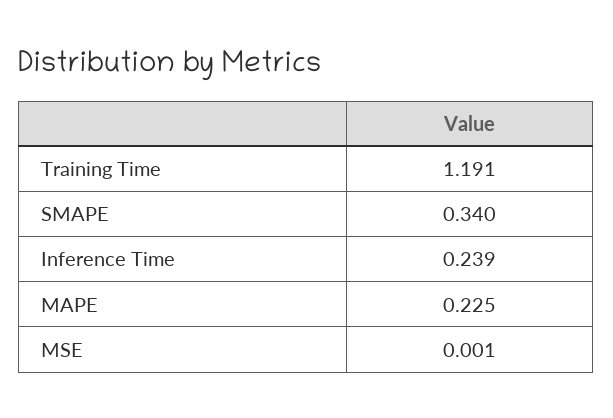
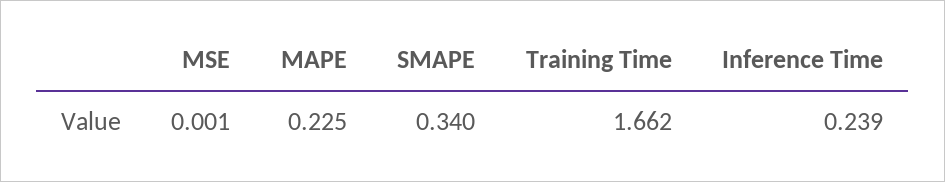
Training Time: 1.191 -> 1.662

